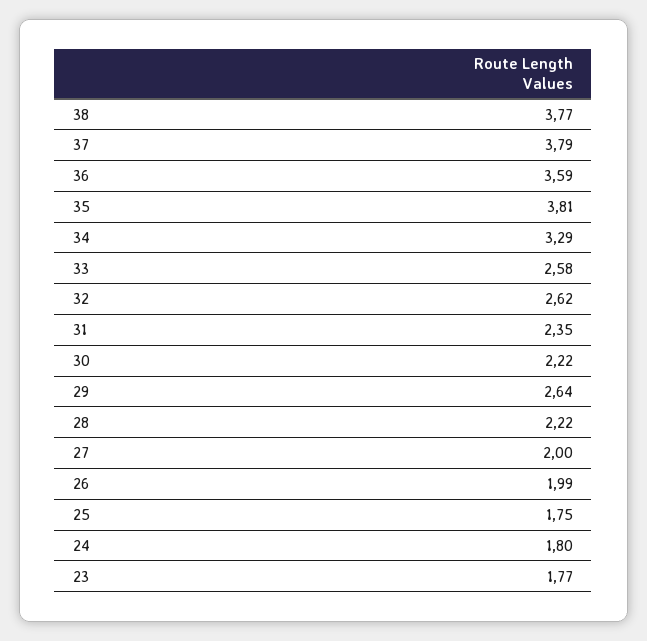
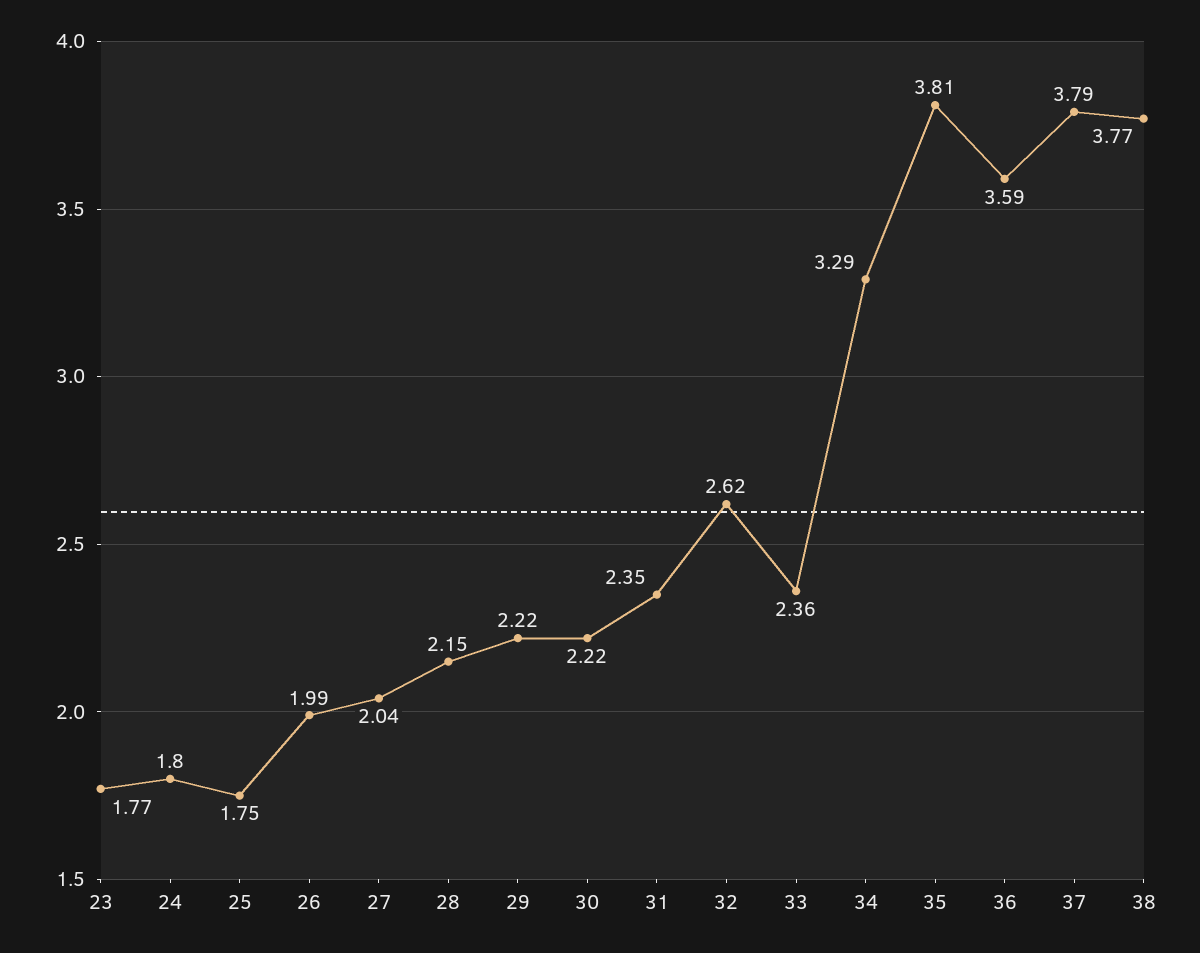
33: 2.58 -> 2.36
29: 2.64 -> 2.22
28: 2.22 -> 2.15
27: 2 -> 2.04

